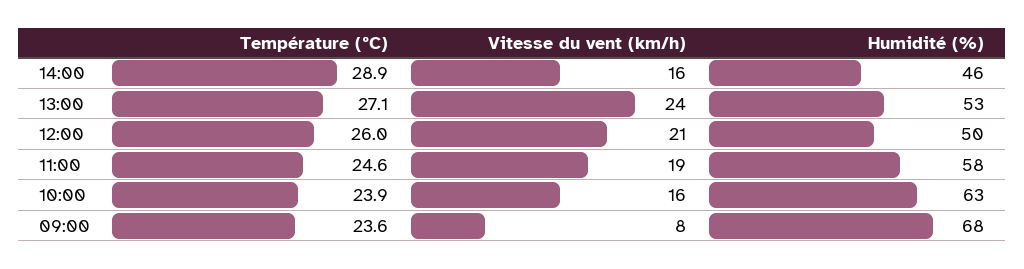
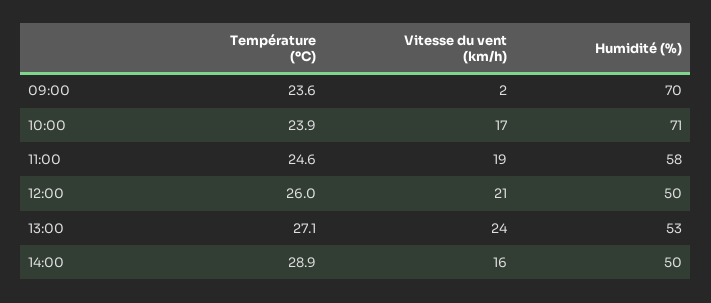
Humidité (%), 14:00: 46 -> 50
Vitesse du vent (km/h), 10:00: 16 -> 17
Humidité (%), 10:00: 63 -> 71
Vitesse du vent (km/h), 09:00: 8 -> 2
Humidité (%), 09:00: 68 -> 70

